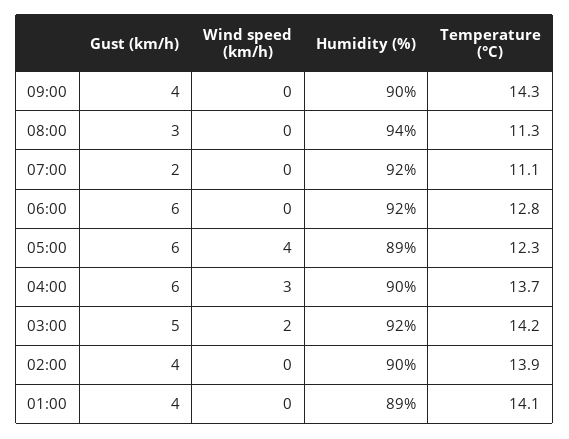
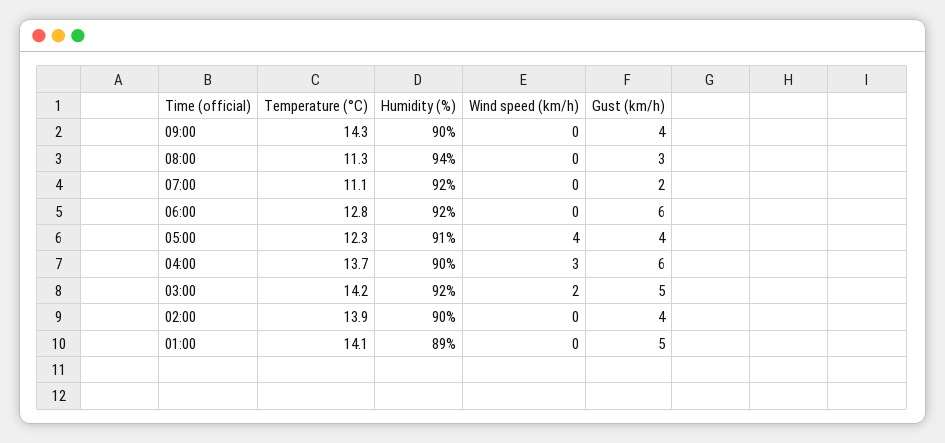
Gust (km/h), 05:00: 6 -> 4
Humidity (%), 05:00: 89 -> 91
Gust (km/h), 01:00: 4 -> 5

